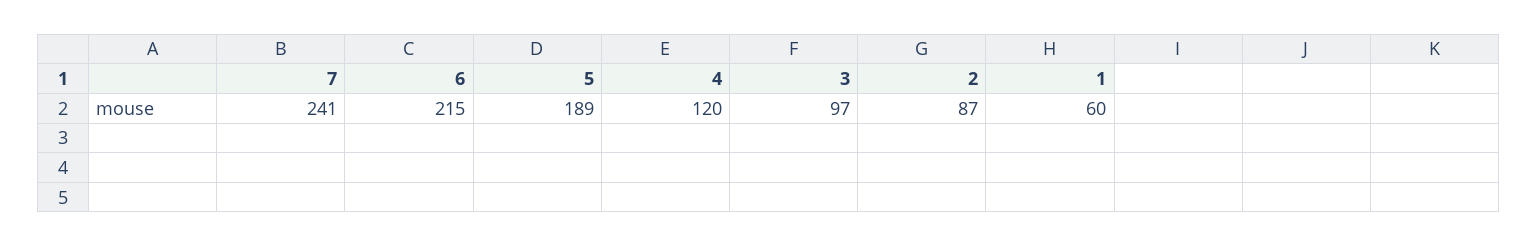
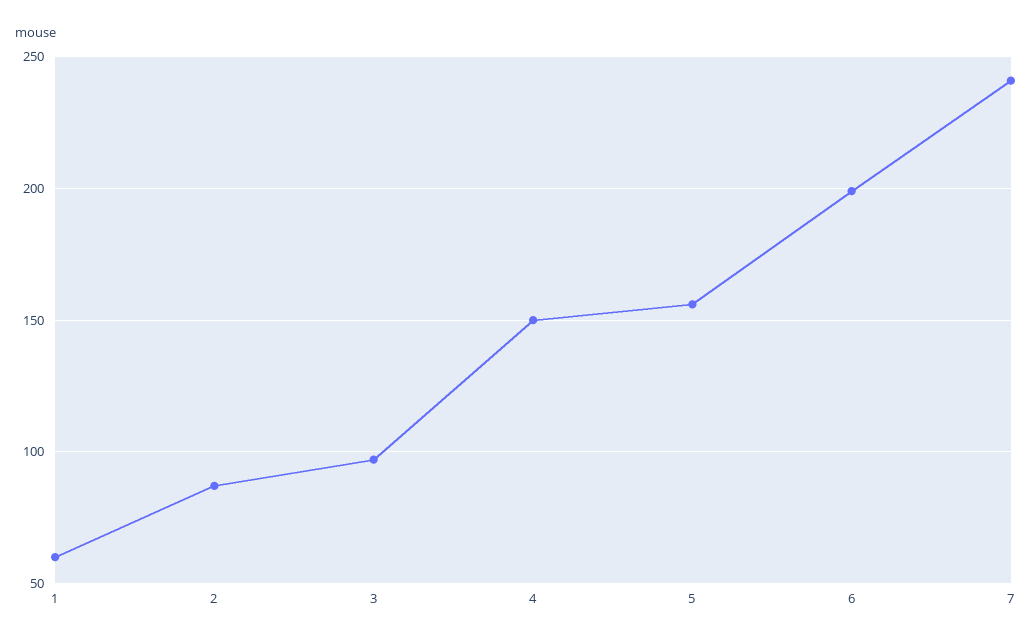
6: 215 -> 200
5: 189 -> 155
4: 120 -> 150

